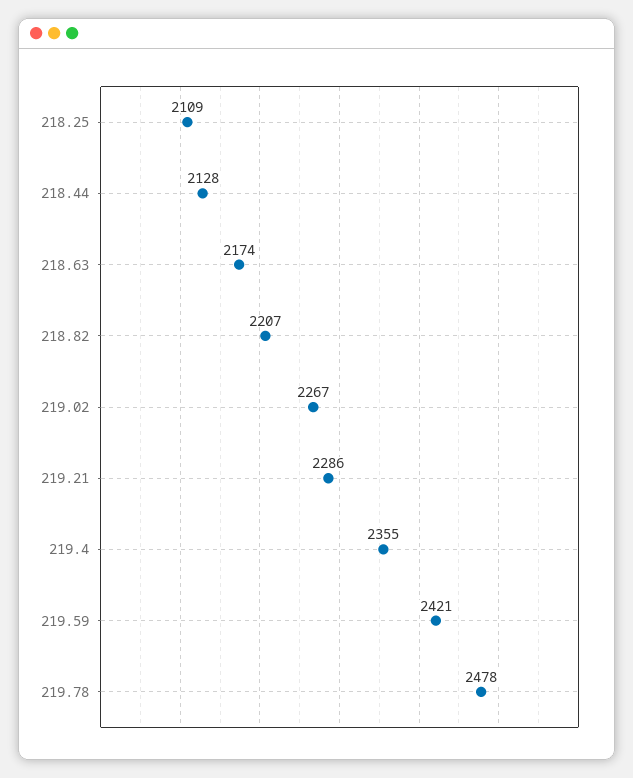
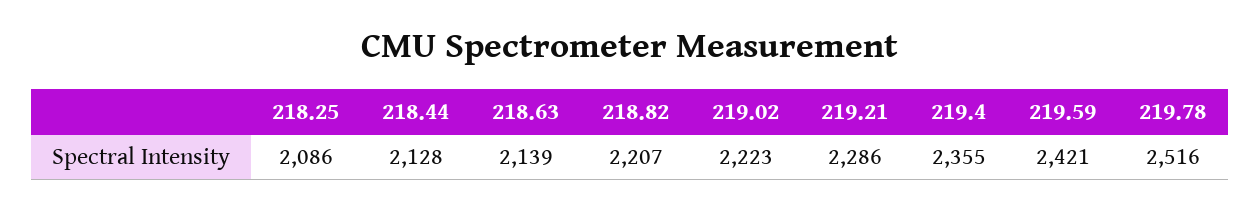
218.25: 2109 -> 2086
218.63: 2174 -> 2139
219.02: 2267 -> 2223
219.78: 2478 -> 2516

